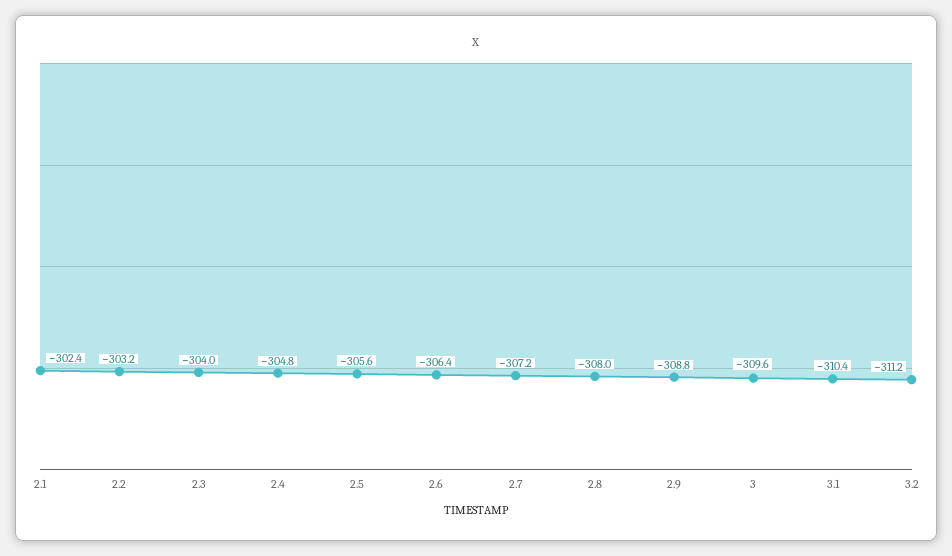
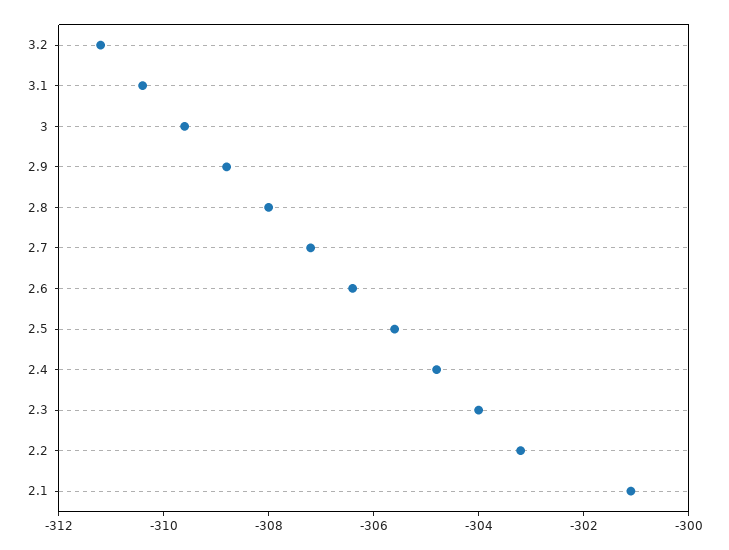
2.1: -302.4 -> -301

